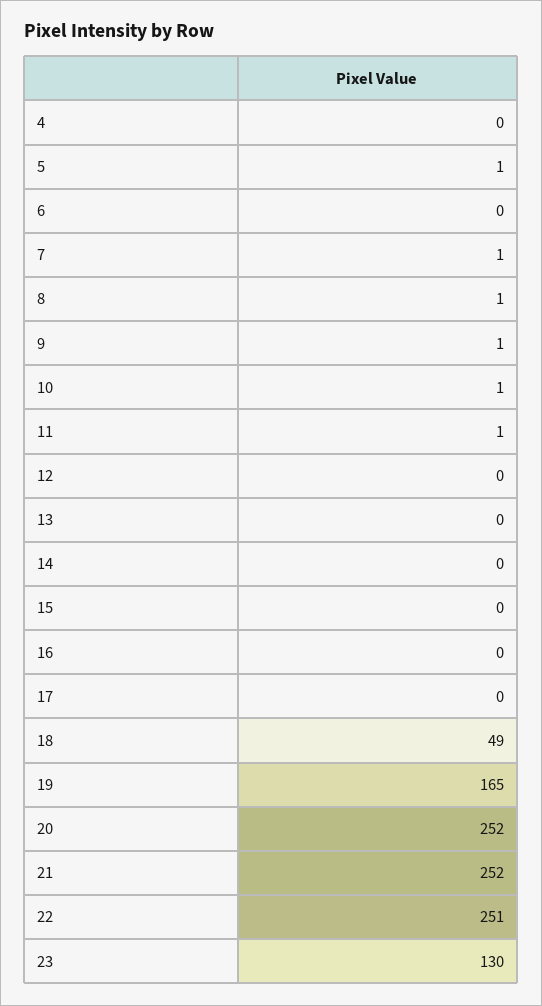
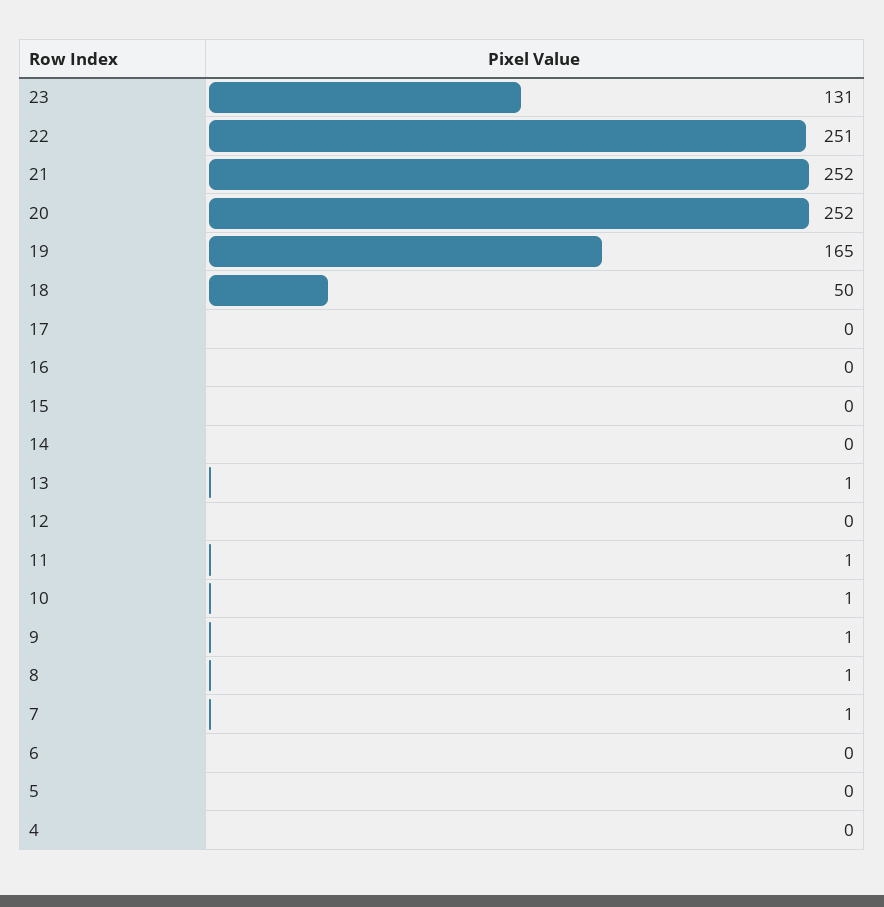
5: 1 -> 0
13: 0 -> 1
18: 49 -> 50
23: 130 -> 131

